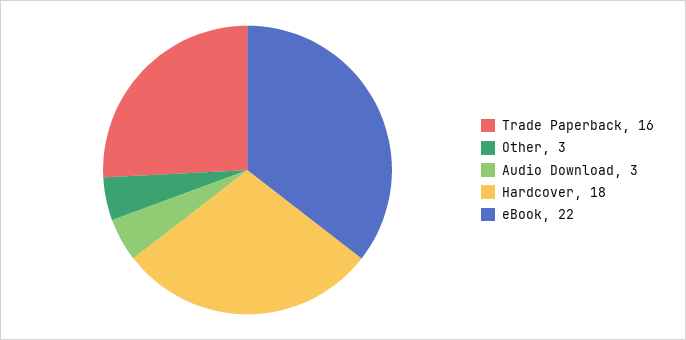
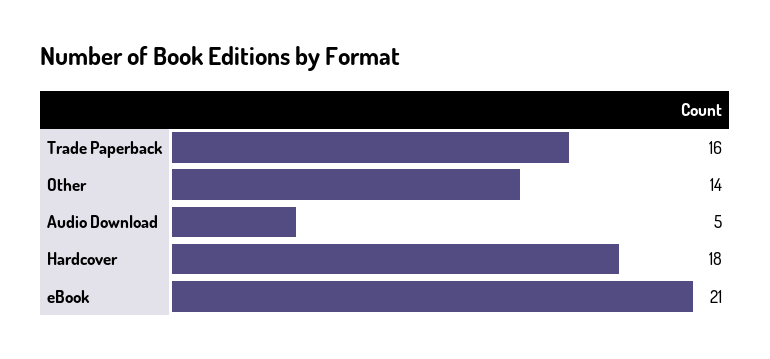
Other: 3 -> 14
Audio Download: 3 -> 5
eBook: 22 -> 21

